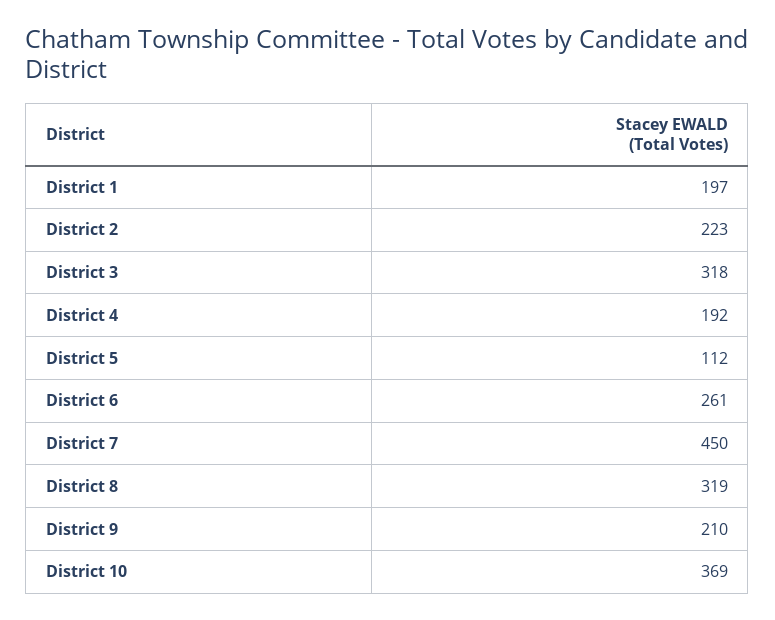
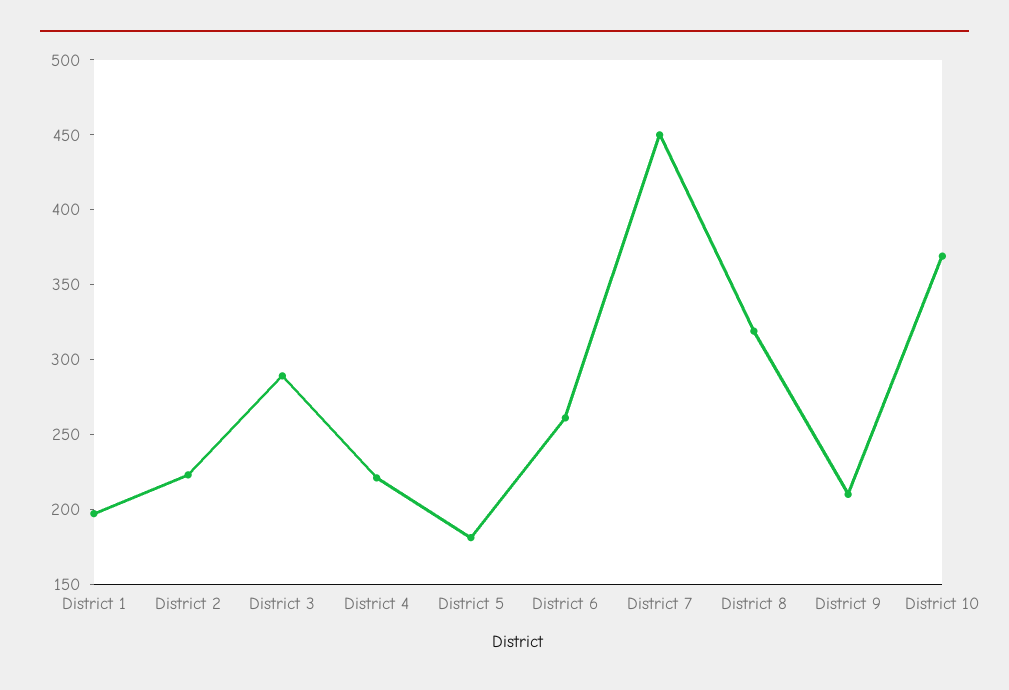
District 3: 318 -> 290
District 4: 192 -> 220
District 5: 112 -> 180

